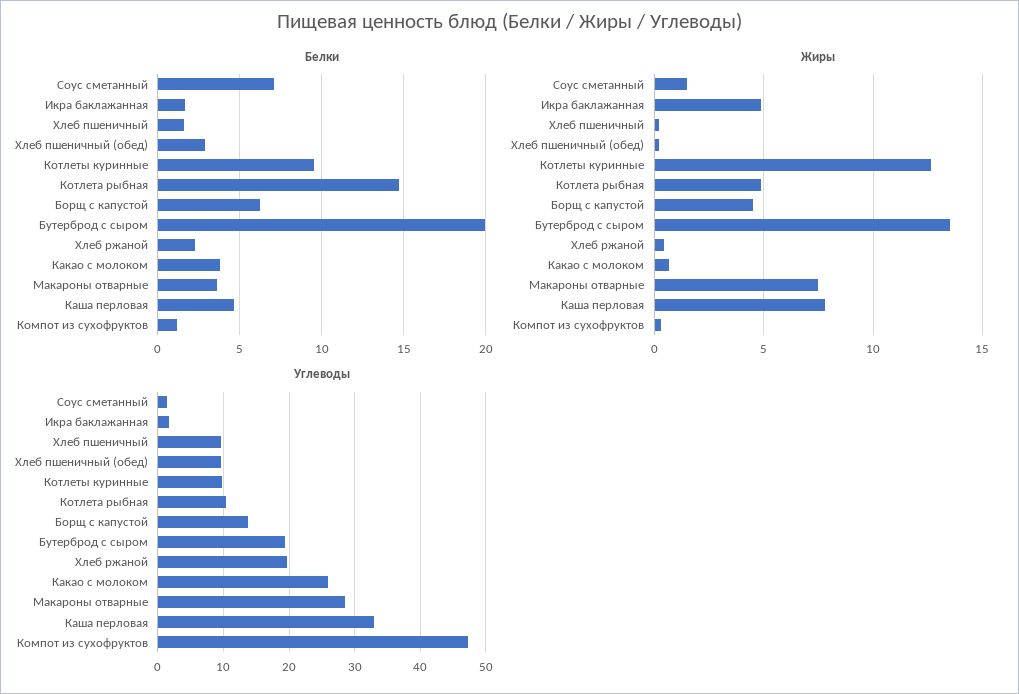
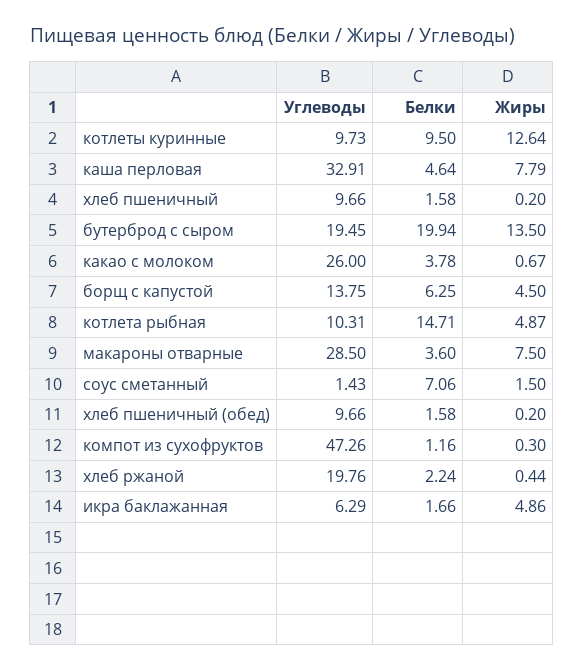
Белки, Хлеб пшеничный (обед): 3 -> 1.58
Углеводы, Икра баклажанная: 2 -> 6.29

